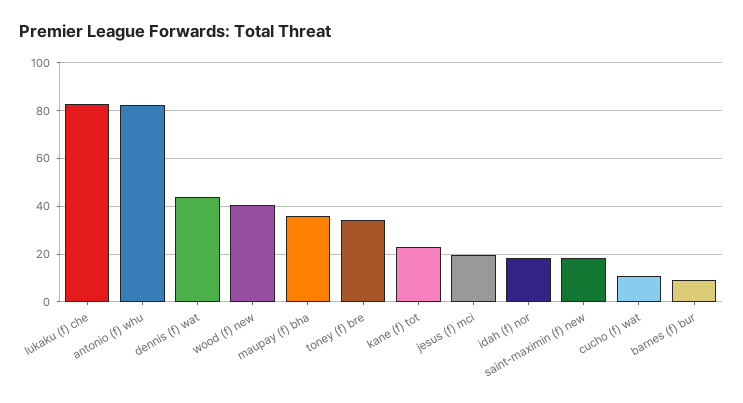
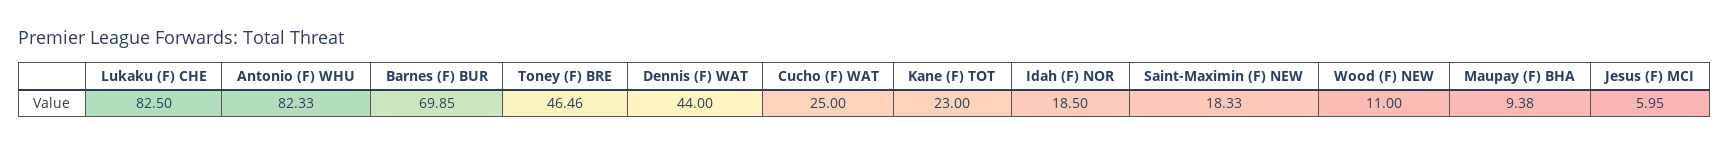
wood (f) new: 40 -> 11
maupay (f) bha: 35 -> 9.38
toney (f) bre: 35 -> 46.46
jesus (f) mci: 20 -> 5.95
cucho (f) wat: 10 -> 25
barnes (f) bur: 10 -> 69.85

